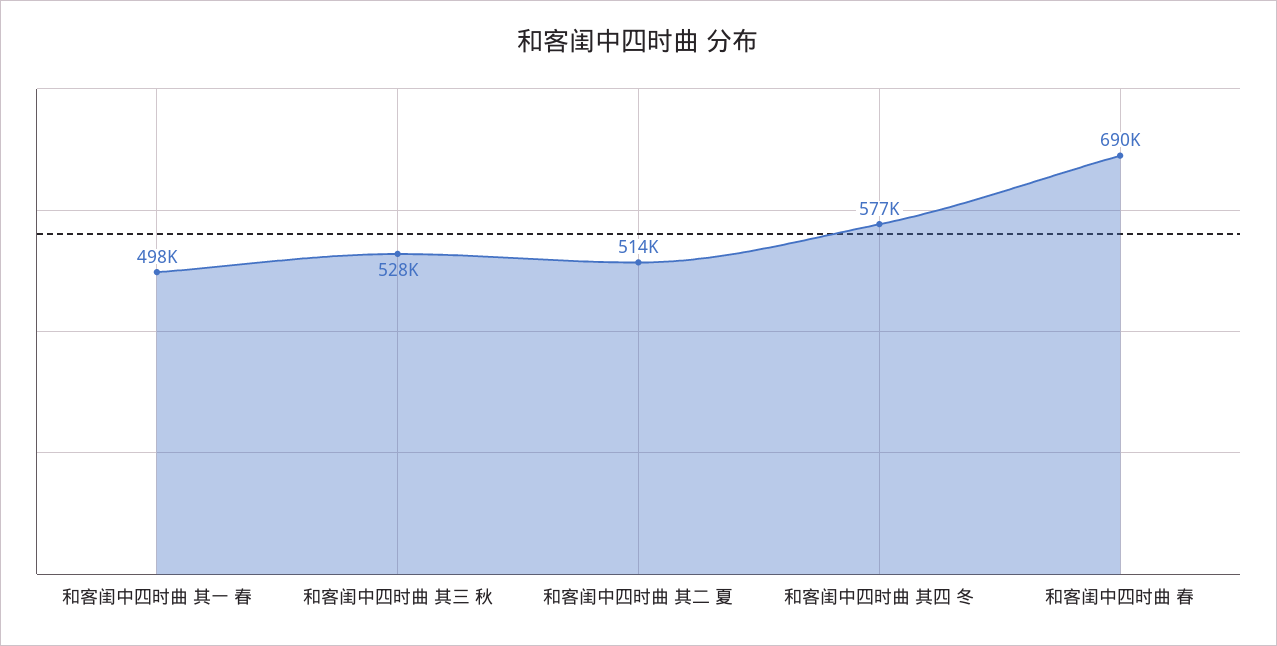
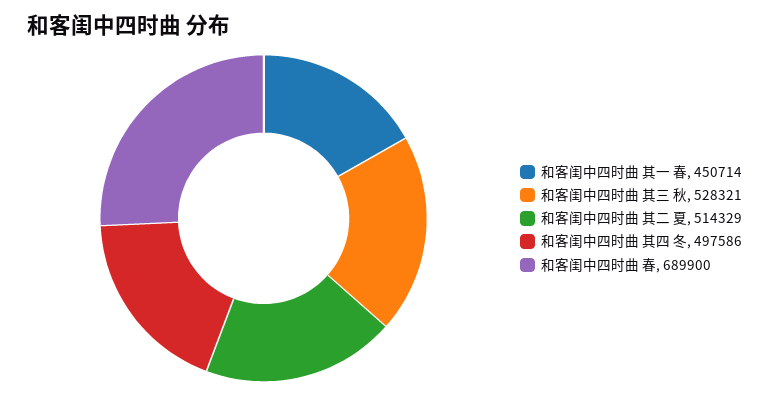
和客闺中四时曲 其一 春: 498000 -> 450714
和客闺中四时曲 其四 冬: 577000 -> 497586

